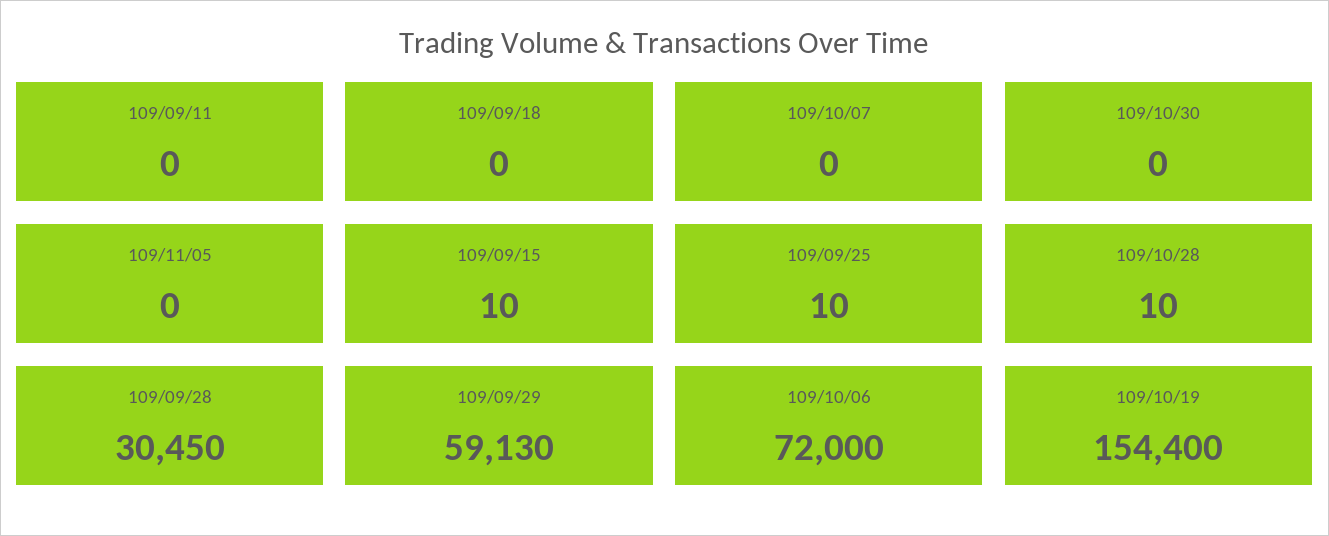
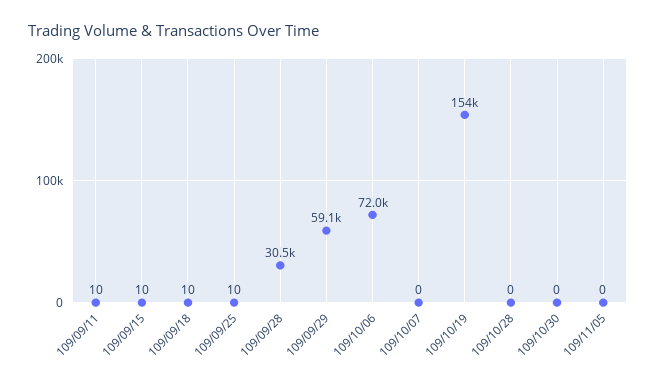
109/09/11: 0 -> 10
109/09/18: 0 -> 10
109/10/28: 10 -> 0

